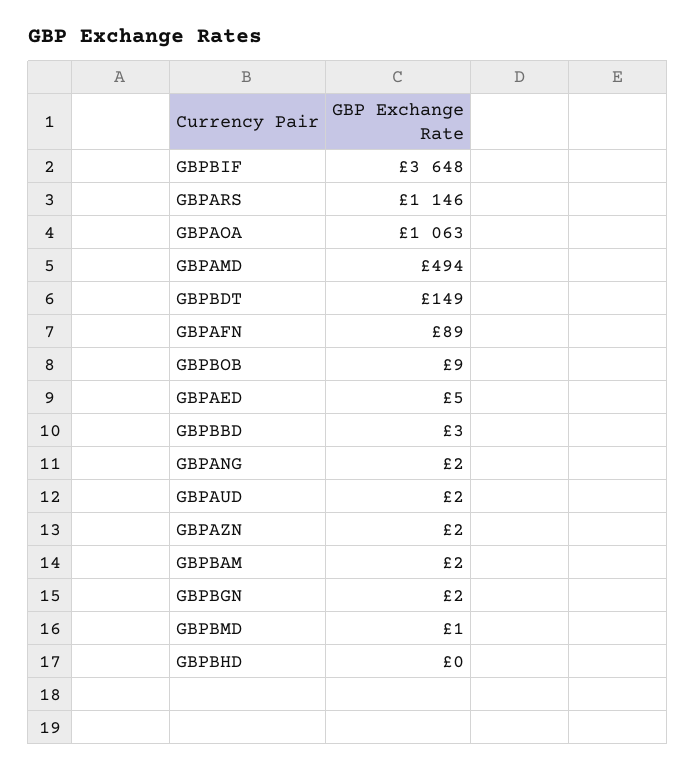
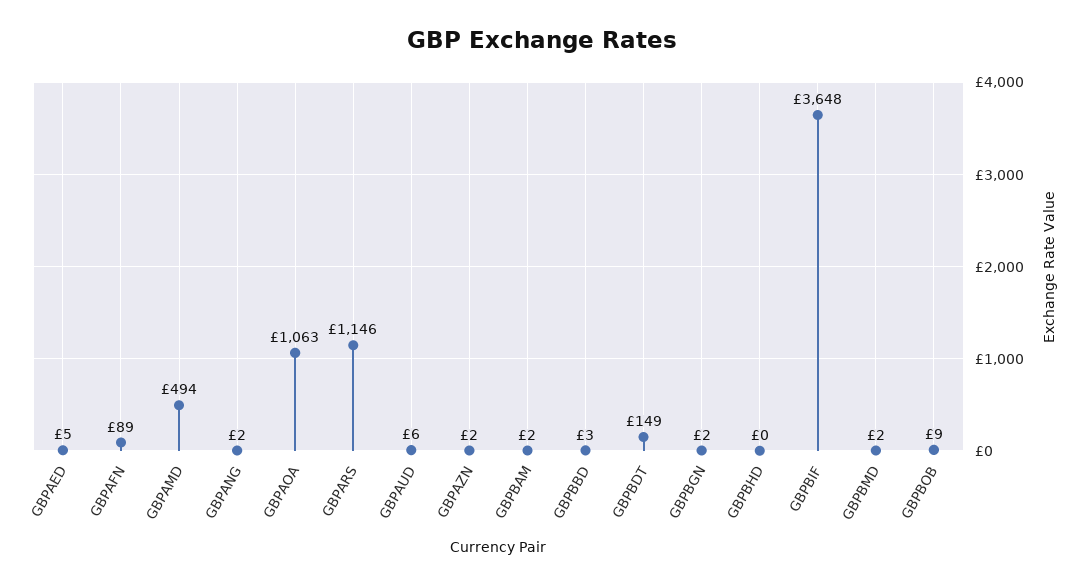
GBPAUD: 2 -> 6
GBPBMD: 1 -> 2

